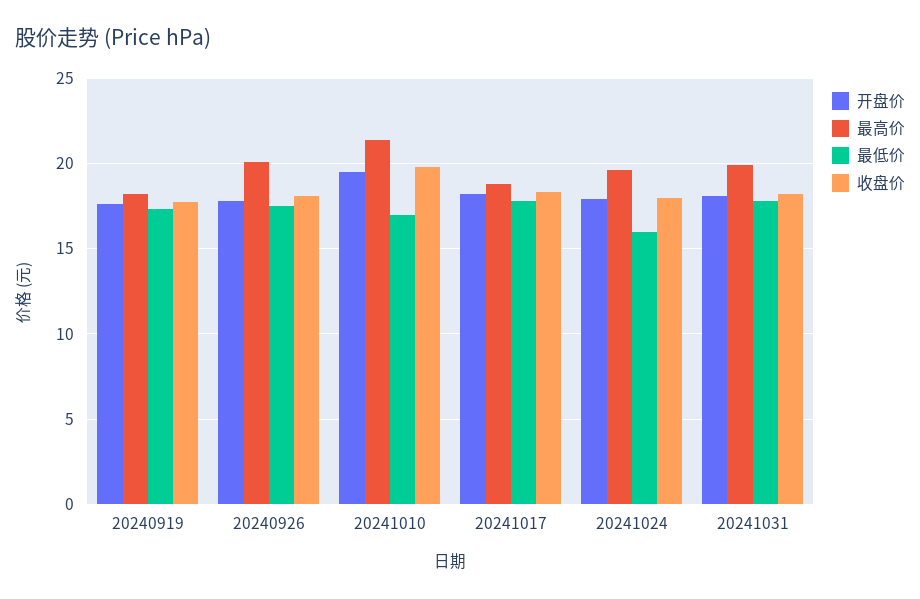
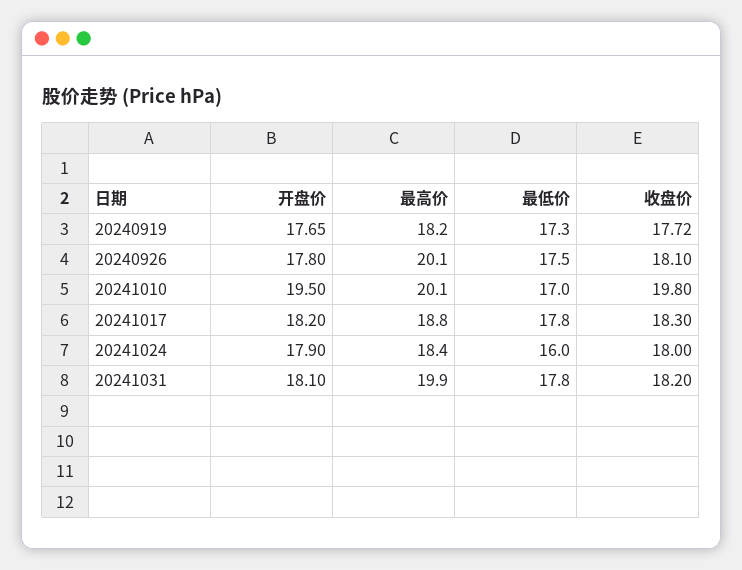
最高价, 20241010: 21.5 -> 20.1
最高价, 20241024: 19.5 -> 18.4

